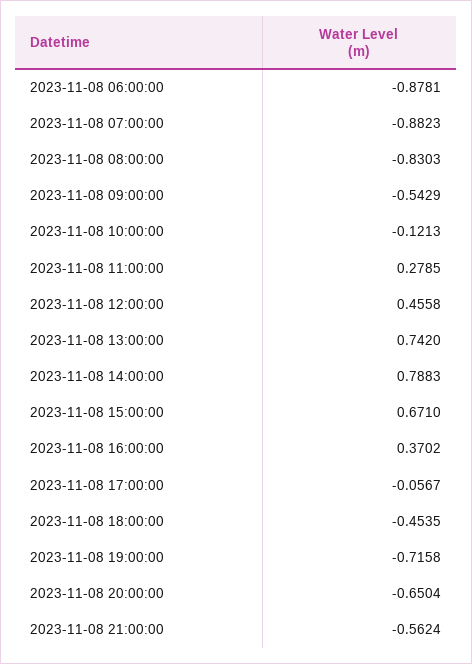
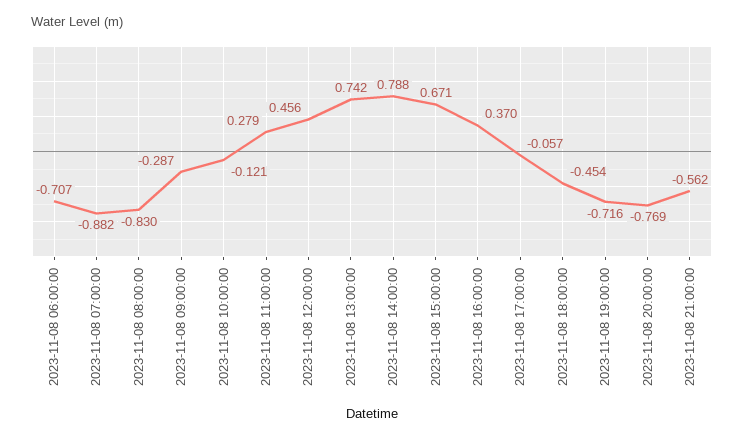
2023-11-08 06:00:00: -0.8781 -> -0.707
2023-11-08 09:00:00: -0.5429 -> -0.287
2023-11-08 20:00:00: -0.6504 -> -0.769

